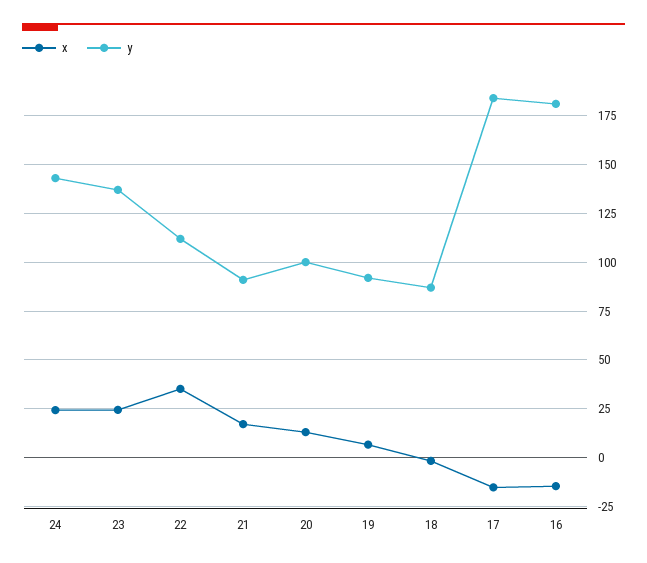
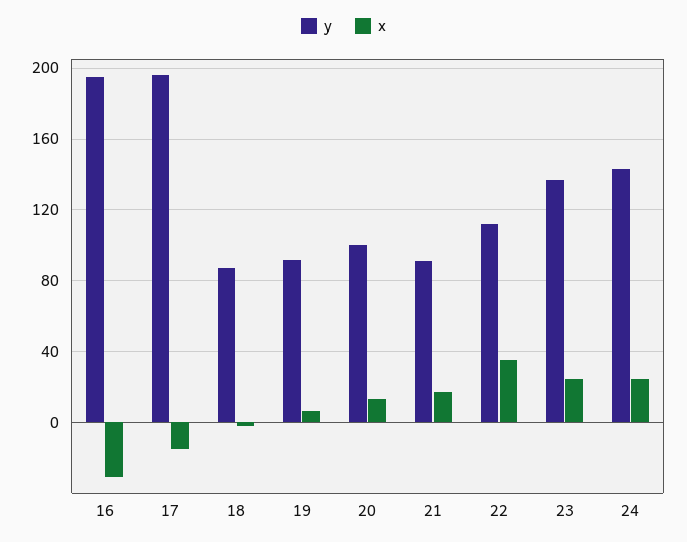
y, 17: 185 -> 195
x, 16: -15 -> -30
y, 16: 180 -> 195

